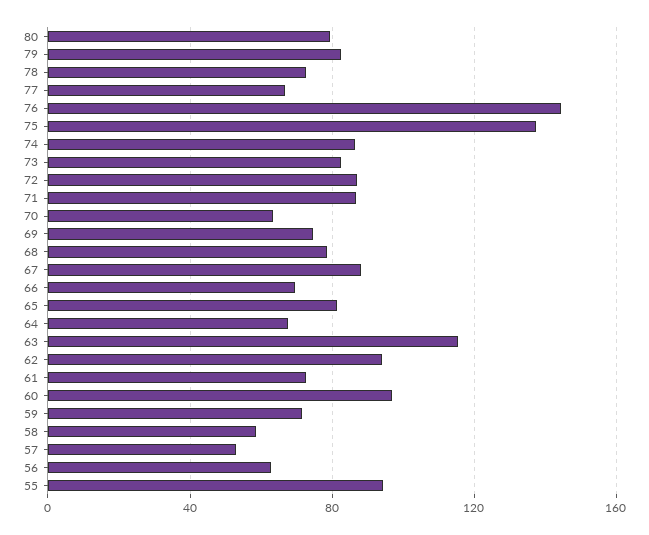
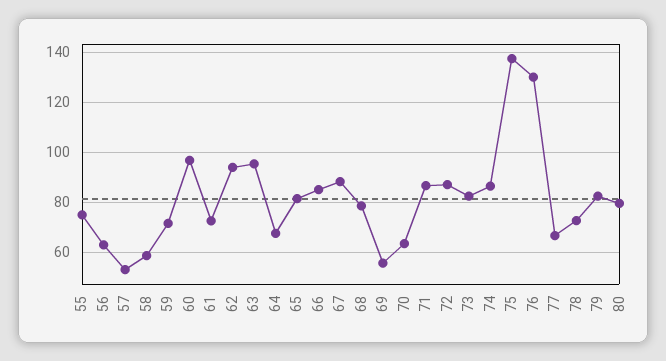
76: 145 -> 130
69: 75 -> 55
66: 70 -> 85
63: 115 -> 95
55: 95 -> 75

